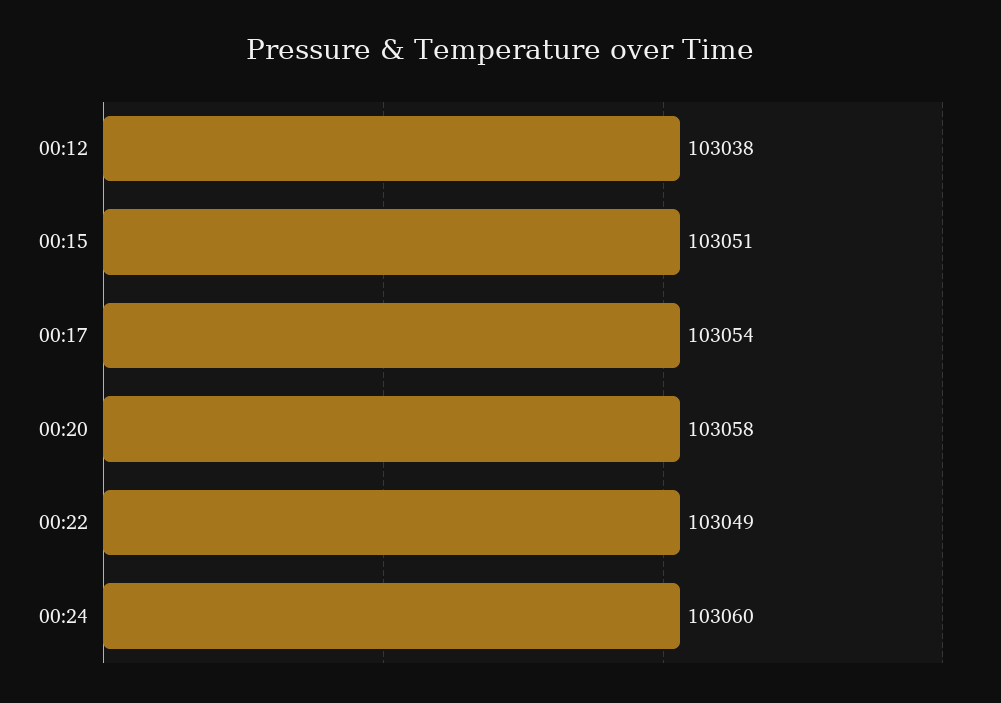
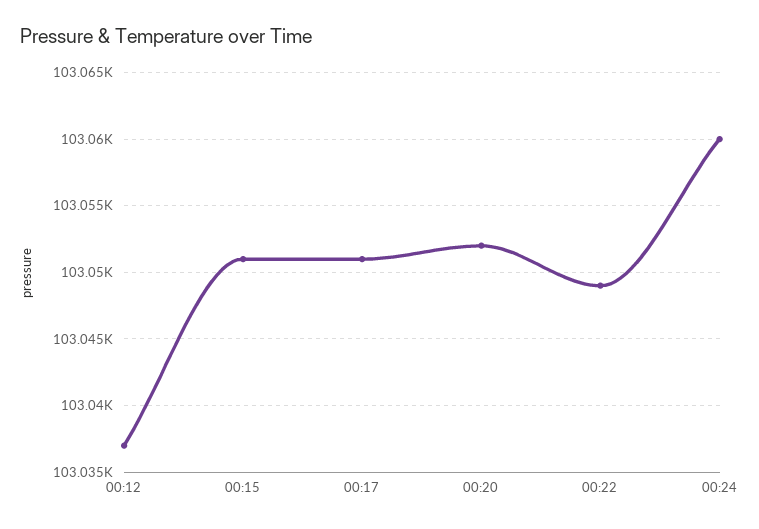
00:12: 103038 -> 103037
00:17: 103054 -> 103051
00:20: 103058 -> 103052

